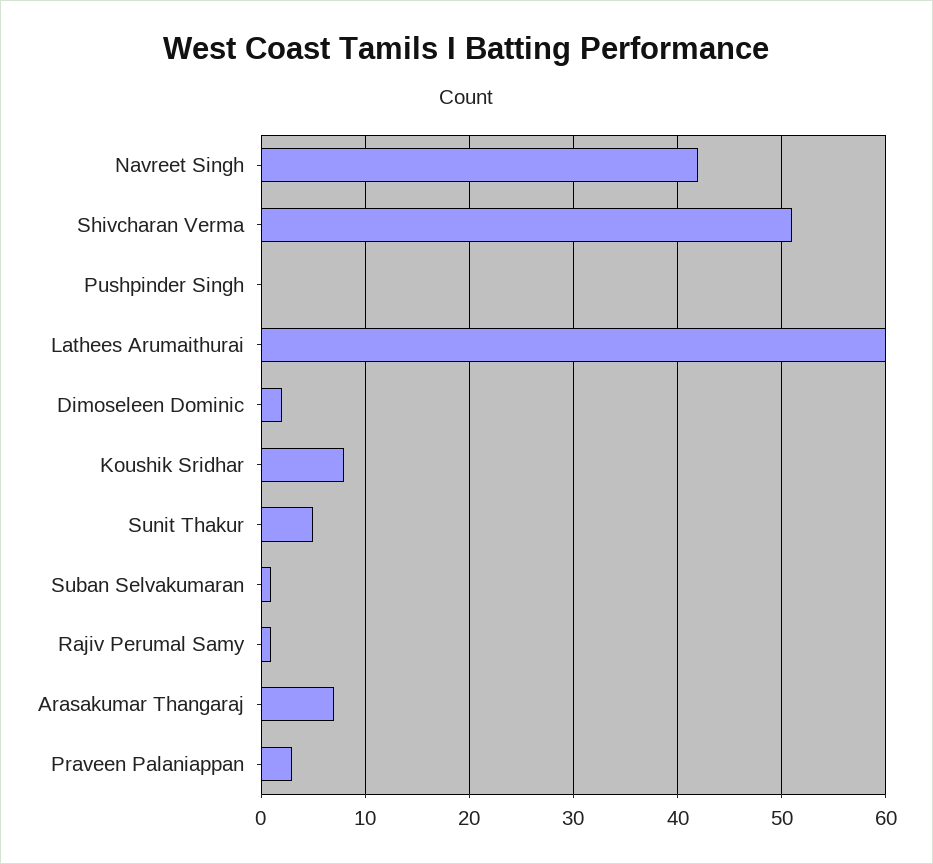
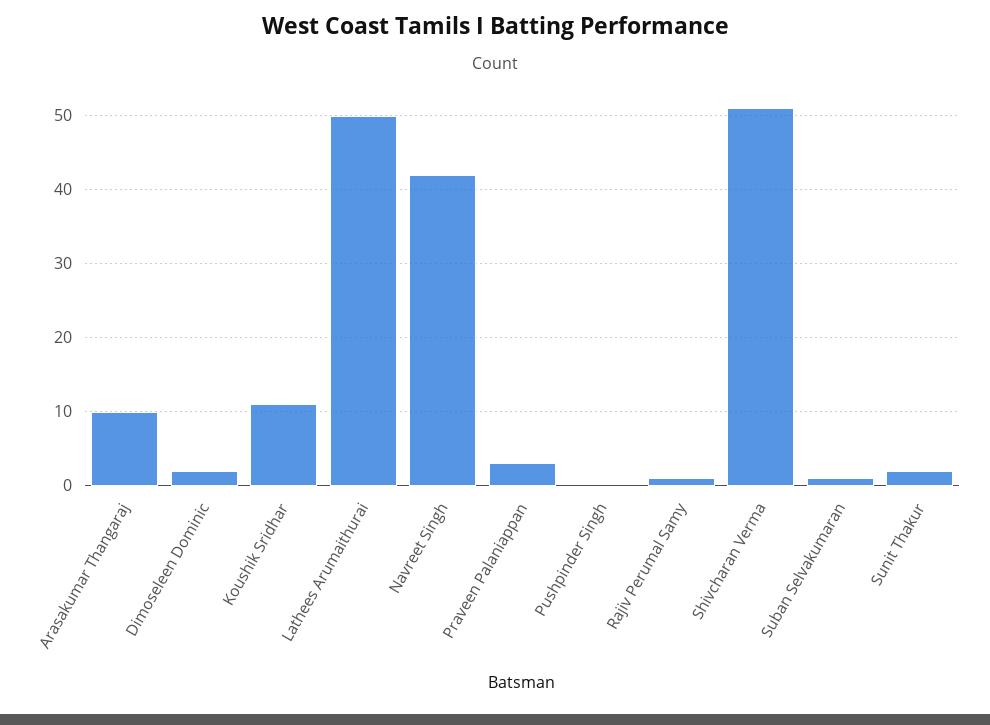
Lathees Arumaithurai: 60 -> 50
Koushik Sridhar: 8 -> 11
Sunit Thakur: 5 -> 2
Arasakumar Thangaraj: 7 -> 10

